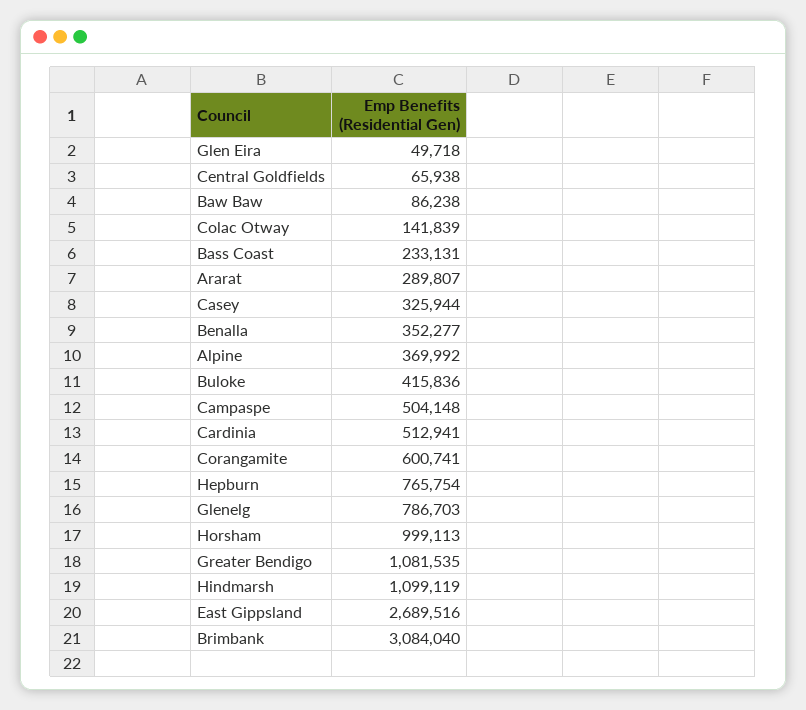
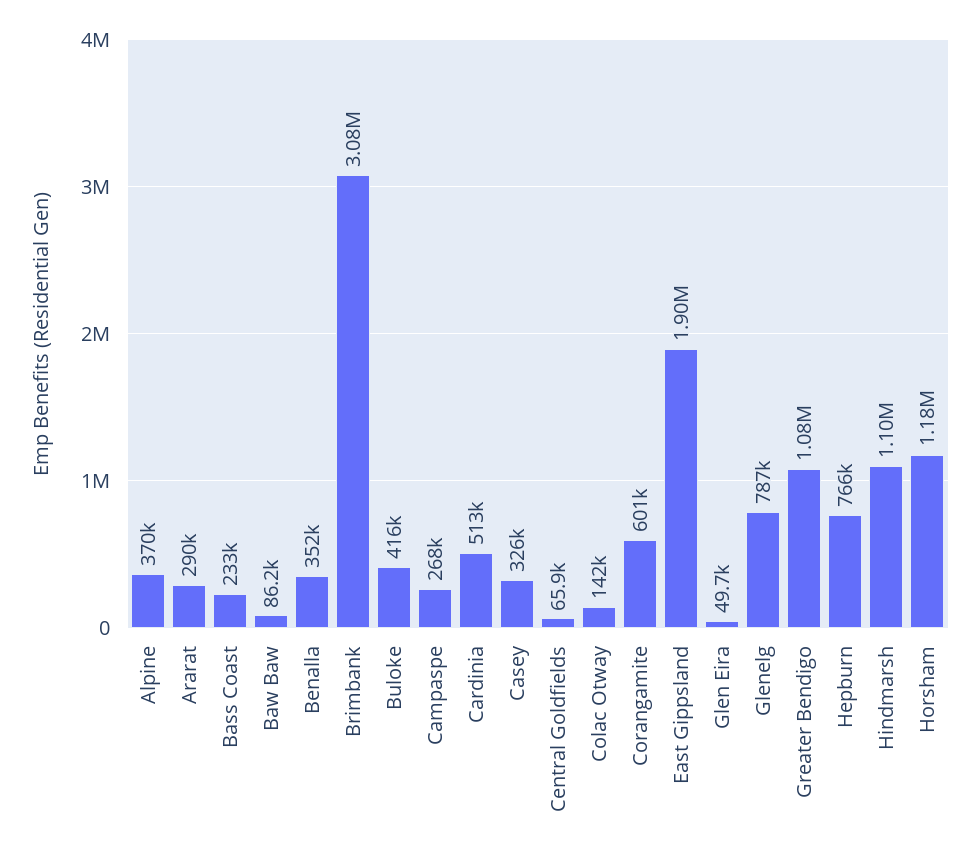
Campaspe: 504148 -> 268000
Horsham: 999113 -> 1180000
East Gippsland: 2689516 -> 1900000

